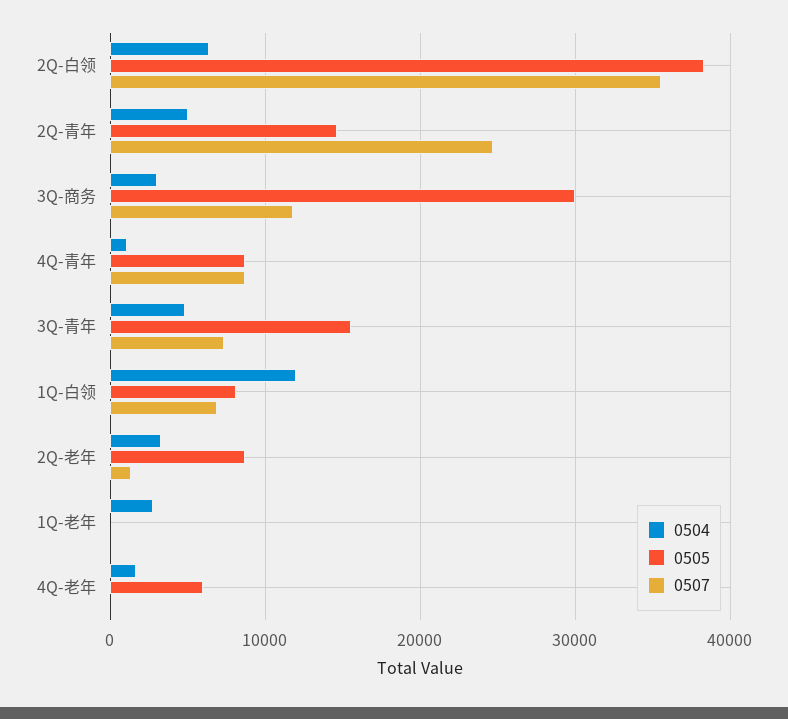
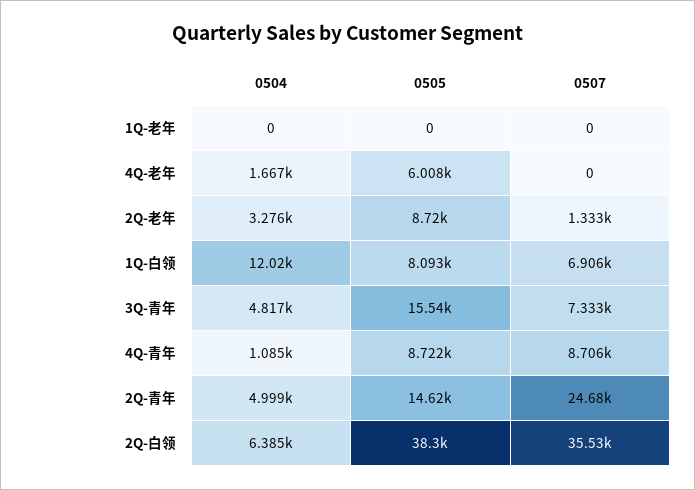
0504, 3Q-商务: 3000 -> none
0505, 3Q-商务: 30000 -> none
0507, 3Q-商务: 12000 -> none
0504, 1Q-老年: 3000 -> 0

